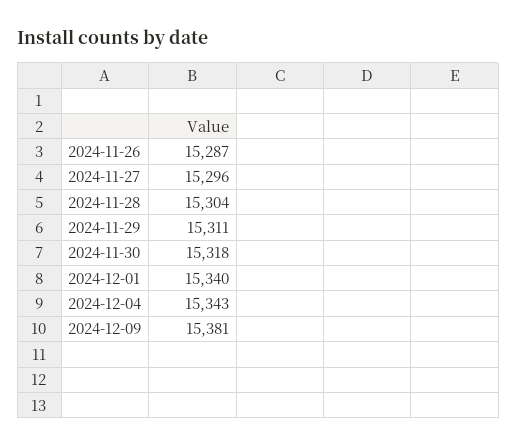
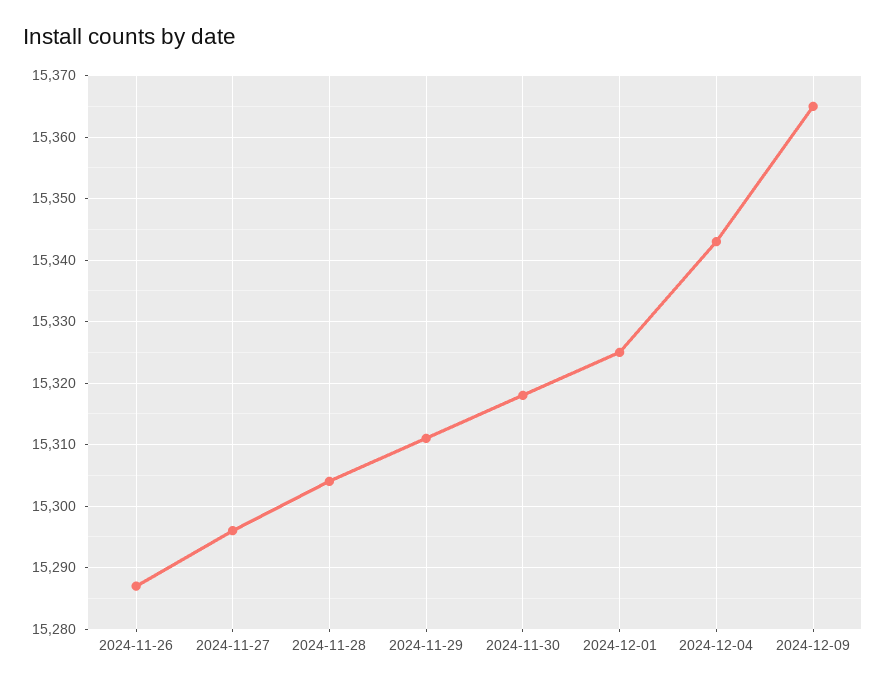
2024-12-01: 15340 -> 15325
2024-12-09: 15381 -> 15365

